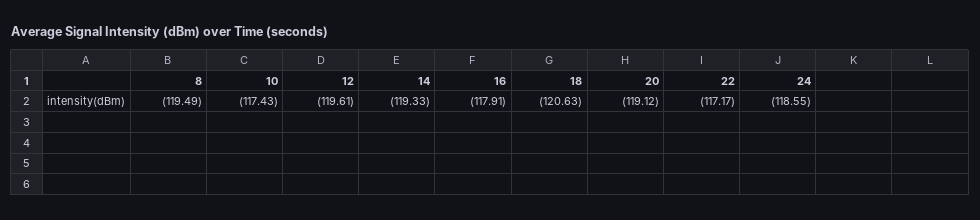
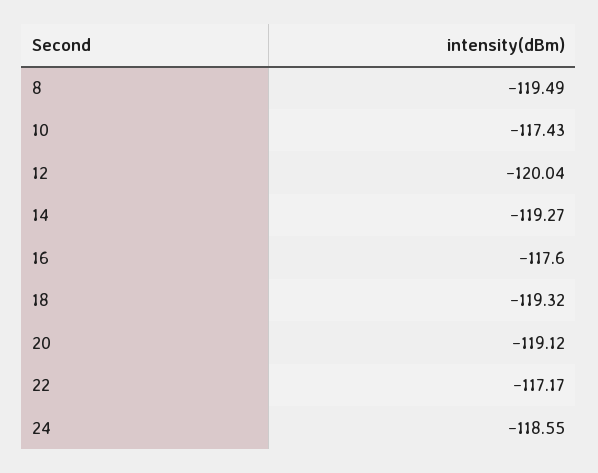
12: -119.61 -> -120.04
14: -119.33 -> -119.27
16: -117.91 -> -117.6
18: -120.63 -> -119.32

